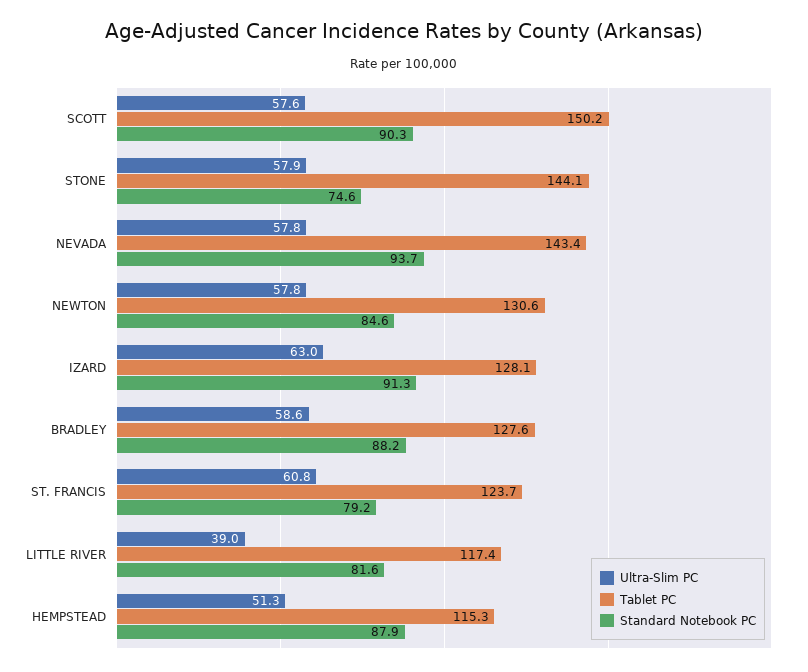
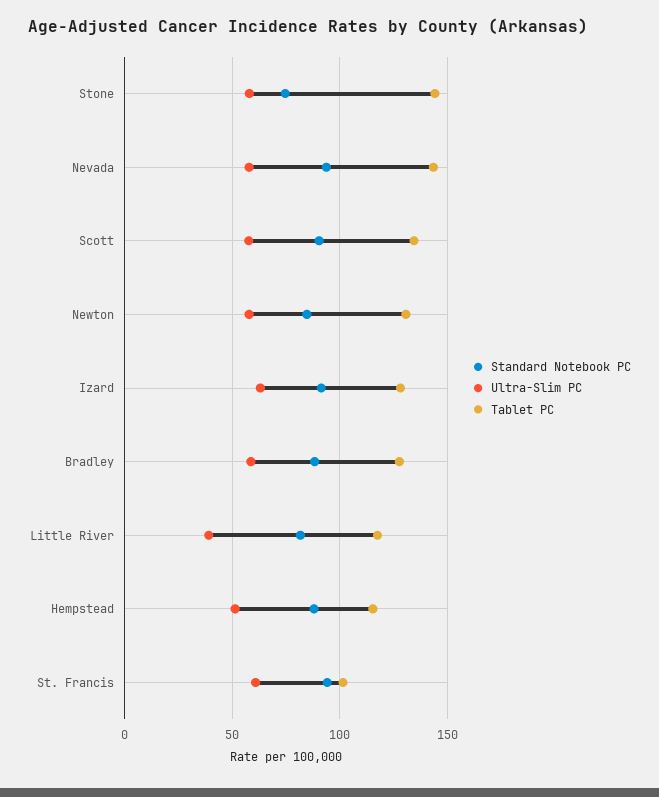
Tablet PC, SCOTT: 150.2 -> 135
Tablet PC, ST. FRANCIS: 123.7 -> 100
Standard Notebook PC, ST. FRANCIS: 79.2 -> 95

